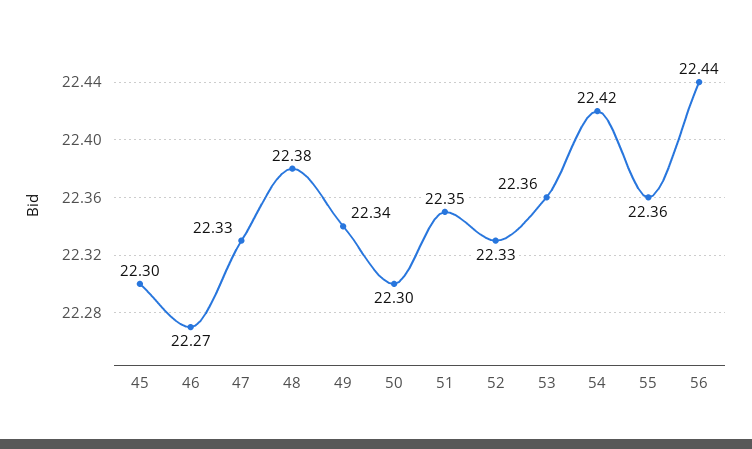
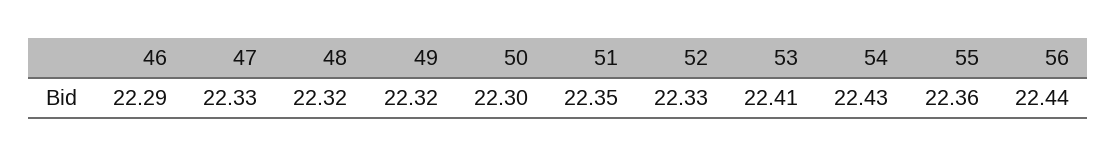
45: 22.3 -> none
46: 22.27 -> 22.29
48: 22.38 -> 22.32
49: 22.34 -> 22.32
53: 22.36 -> 22.41
54: 22.42 -> 22.43

